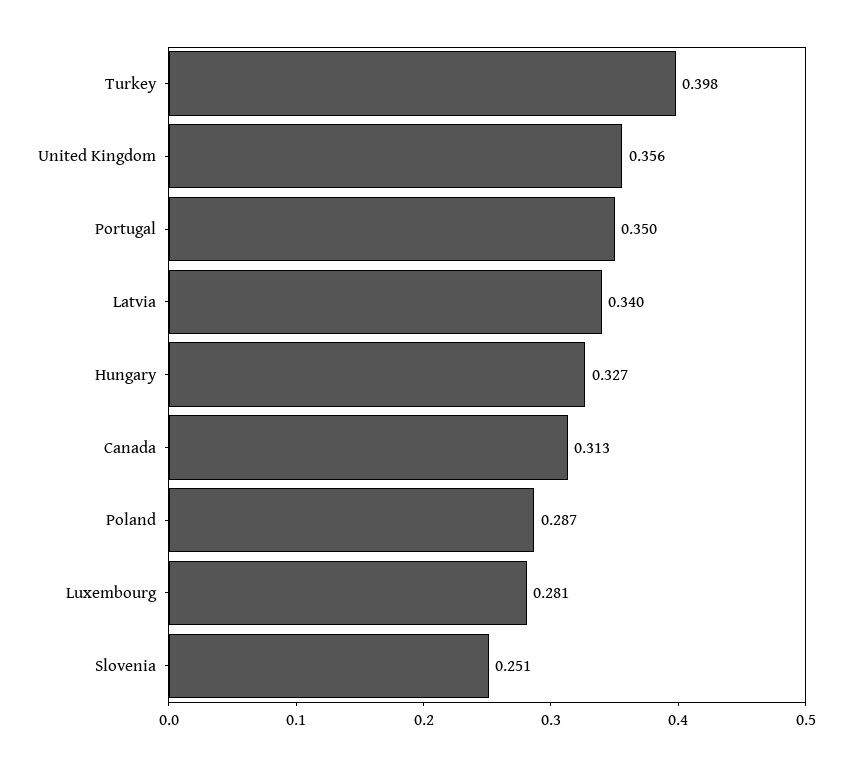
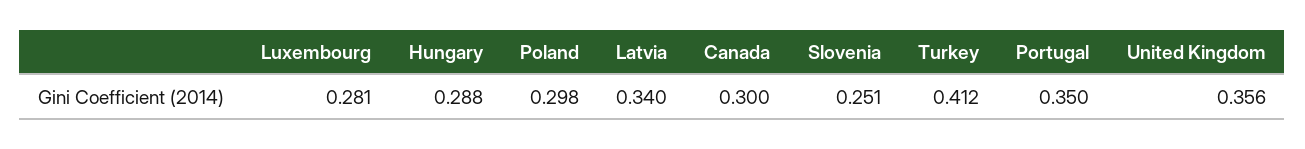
Turkey: 0.398 -> 0.412
Hungary: 0.327 -> 0.288
Canada: 0.313 -> 0.3
Poland: 0.287 -> 0.298

